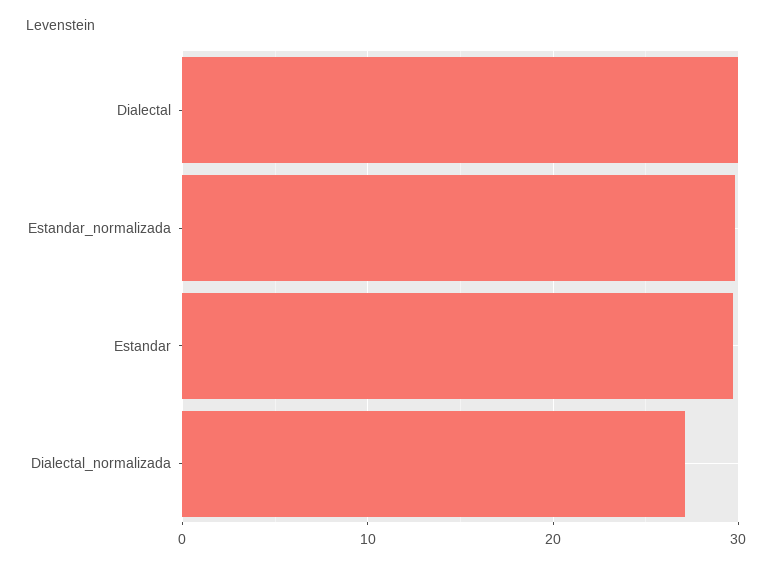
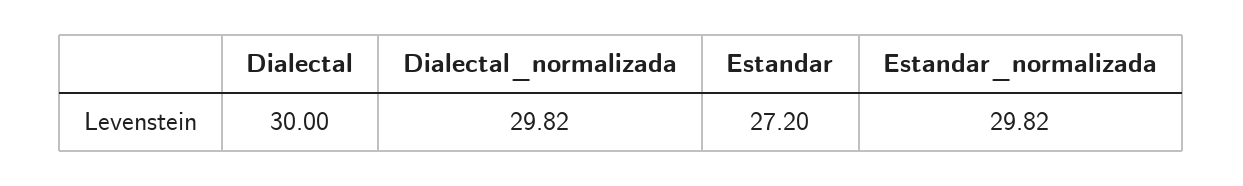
Estandar: 30 -> 27.2
Dialectal_normalizada: 27 -> 29.82

